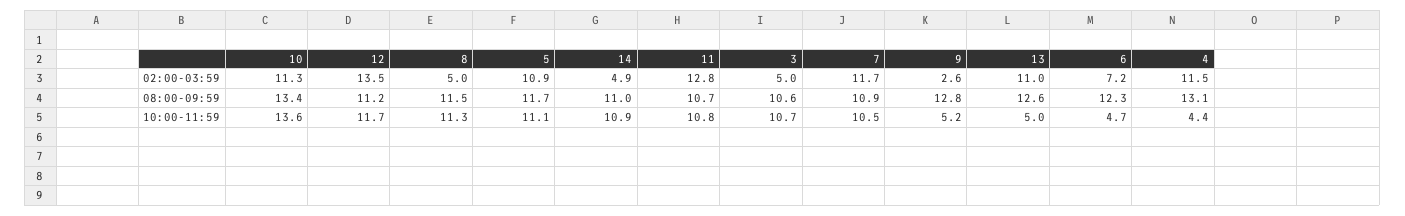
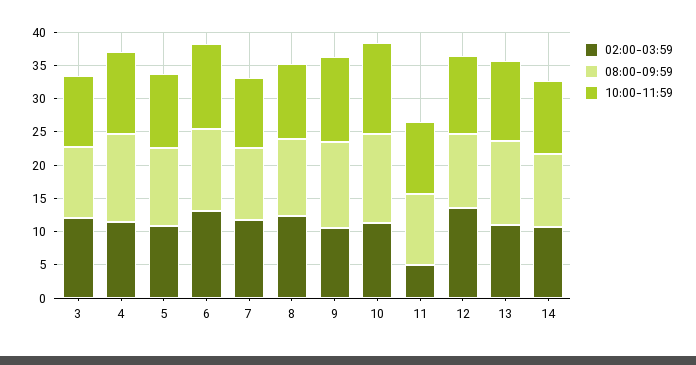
02:00-03:59, 8: 5 -> 12.5
02:00-03:59, 14: 4.9 -> 10
02:00-03:59, 11: 12.8 -> 5
02:00-03:59, 3: 5 -> 12.5
02:00-03:59, 9: 2.6 -> 10
02:00-03:59, 6: 7.2 -> 12.5
10:00-11:59, 9: 5.2 -> 12.5
10:00-11:59, 13: 5 -> 12.5
10:00-11:59, 6: 4.7 -> 12.5
10:00-11:59, 4: 4.4 -> 12.5

